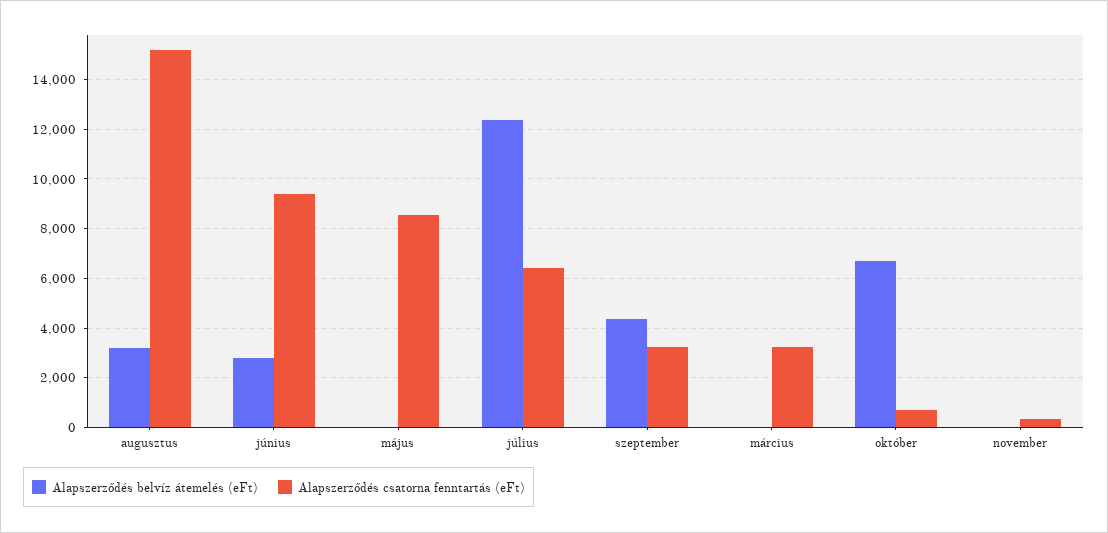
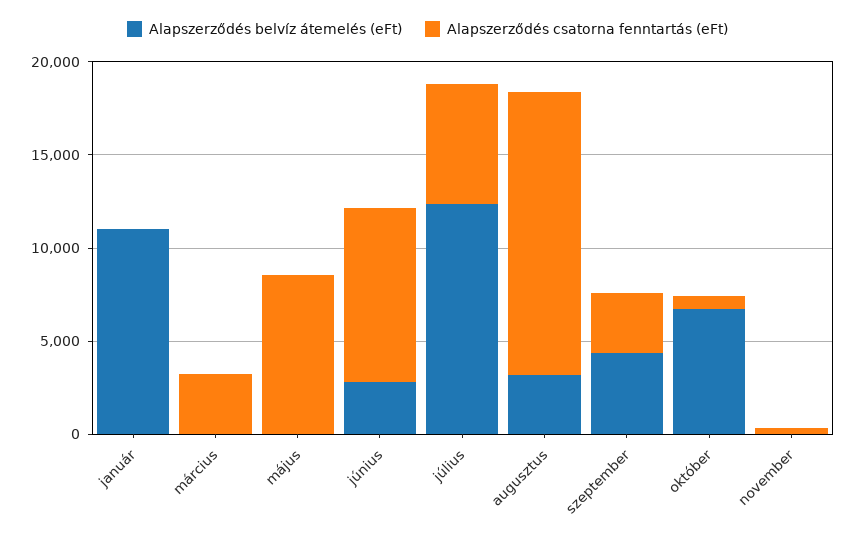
Alapszerződés belvíz átemelés (eFt), január: none -> 11000
Alapszerződés csatorna fenntartás (eFt), január: none -> 0

